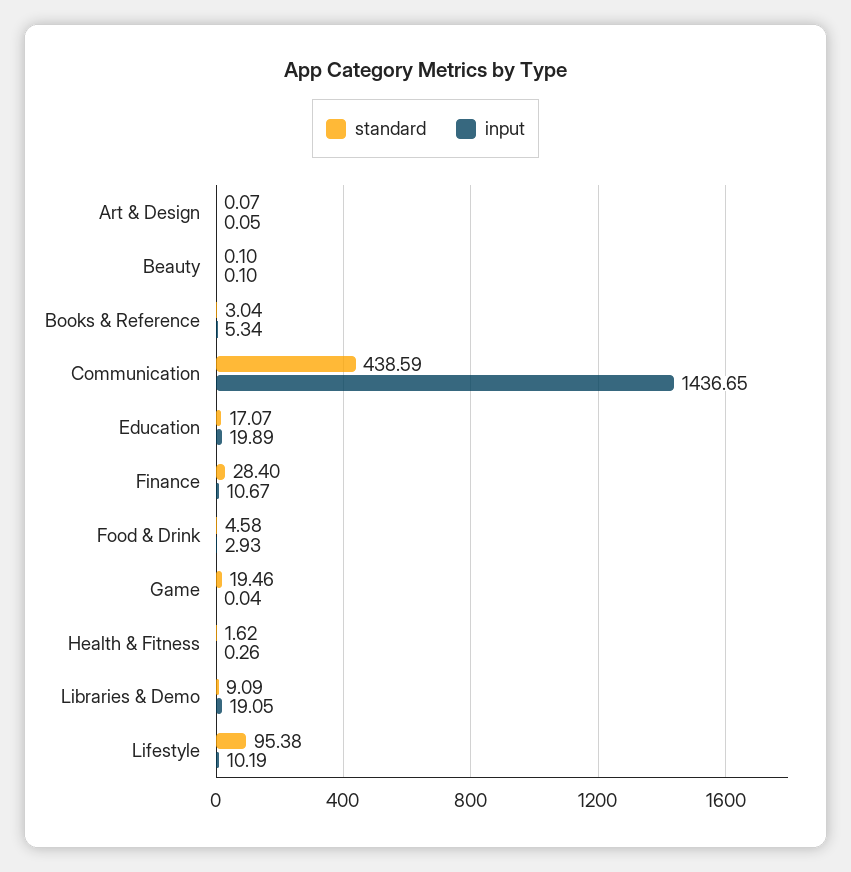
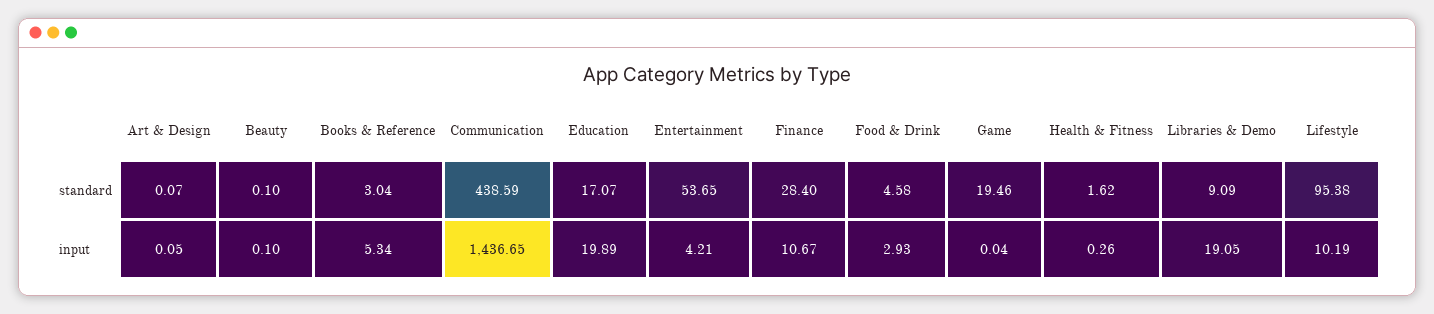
standard, Entertainment: none -> 53.65
input, Entertainment: none -> 4.21

